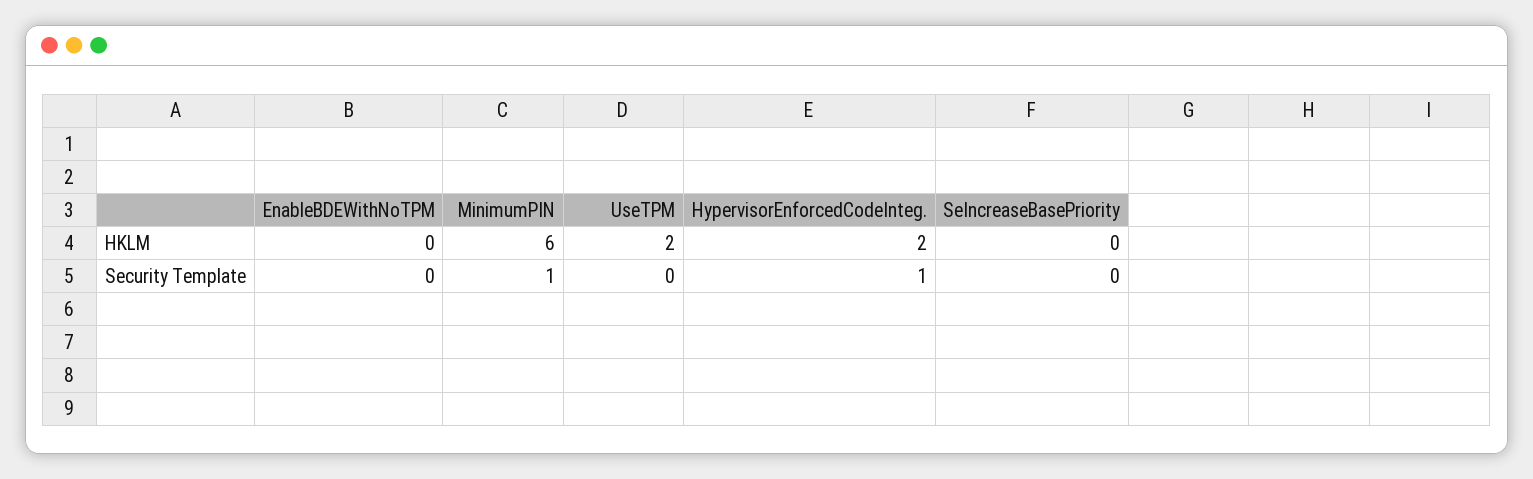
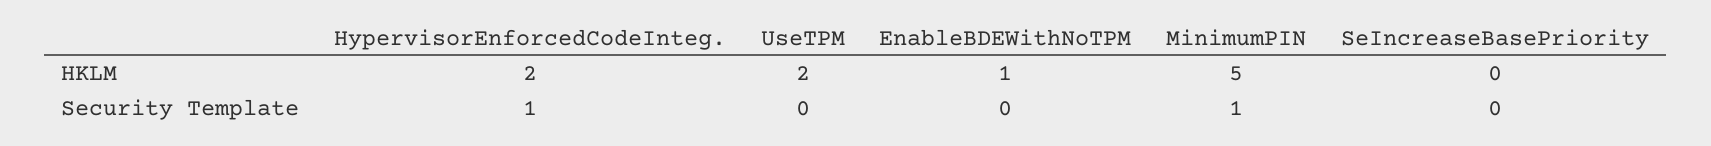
EnableBDEWithNoTPM, HKLM: 0 -> 1
MinimumPIN, HKLM: 6 -> 5

